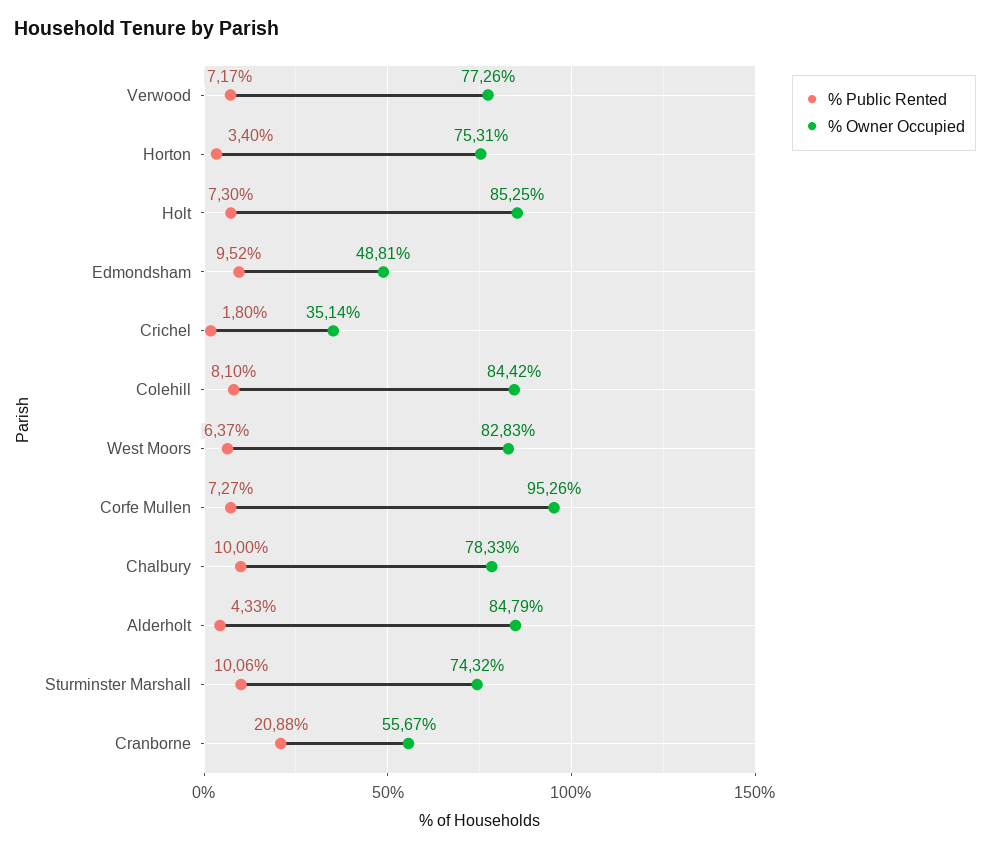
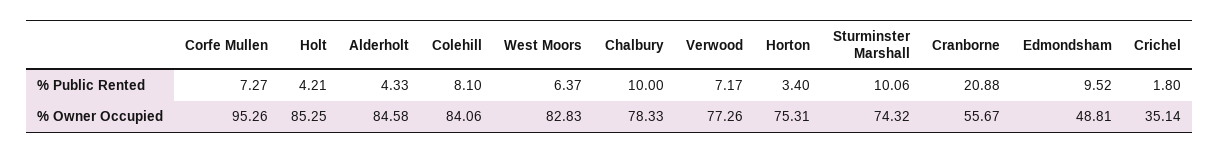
% Public Rented, Holt: 7.3 -> 4.21
% Owner Occupied, Colehill: 84.42 -> 84.06
% Owner Occupied, Alderholt: 84.79 -> 84.58

